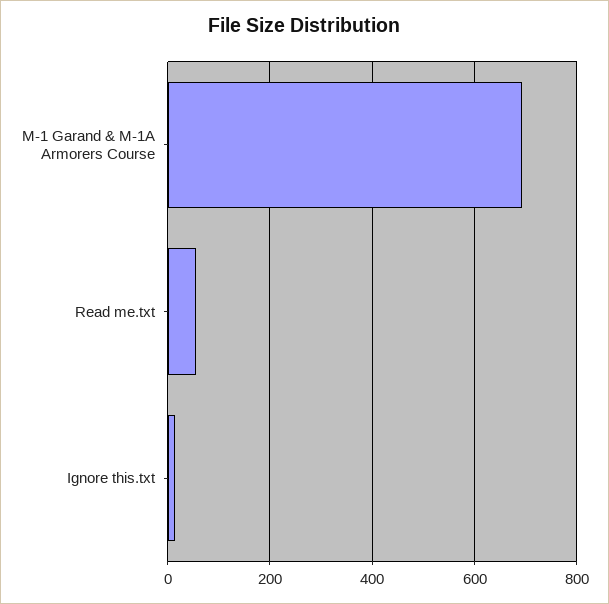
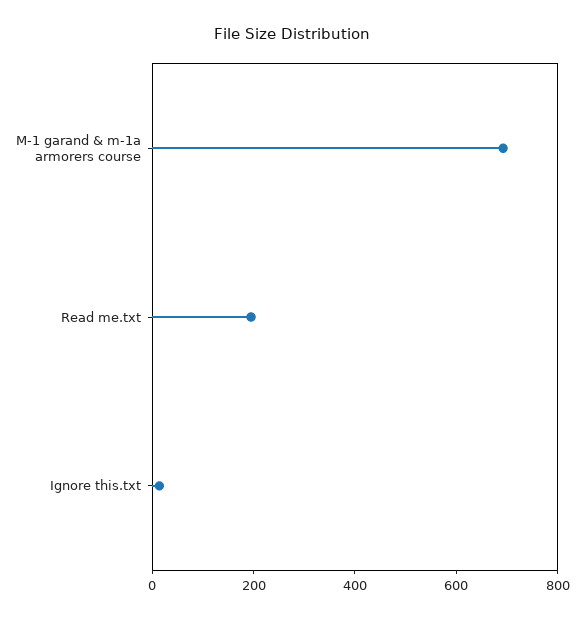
Read me.txt: 60 -> 200

